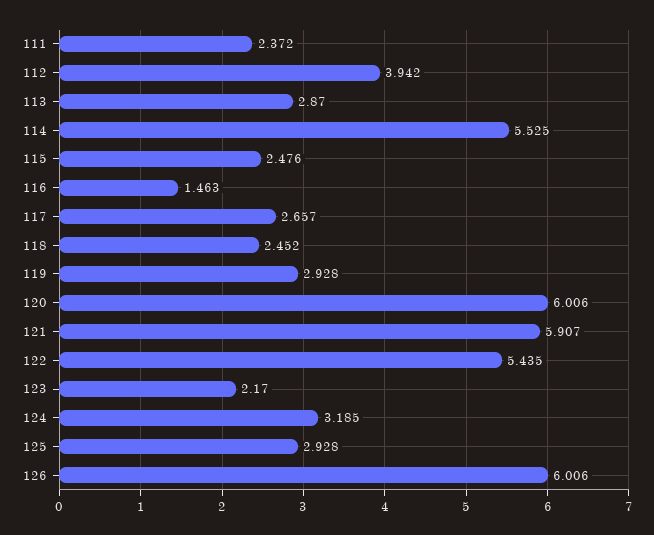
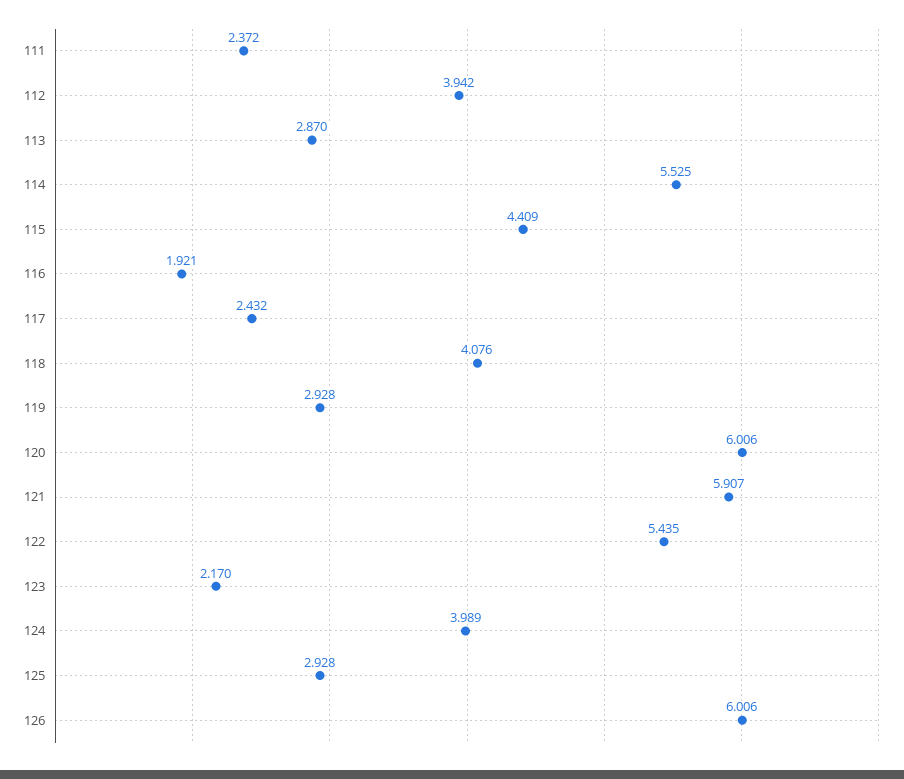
115: 2.476 -> 4.409
116: 1.463 -> 1.921
117: 2.657 -> 2.432
118: 2.452 -> 4.076
124: 3.185 -> 3.989

